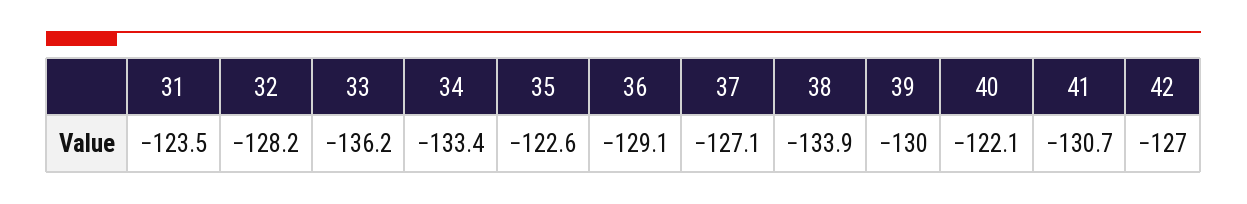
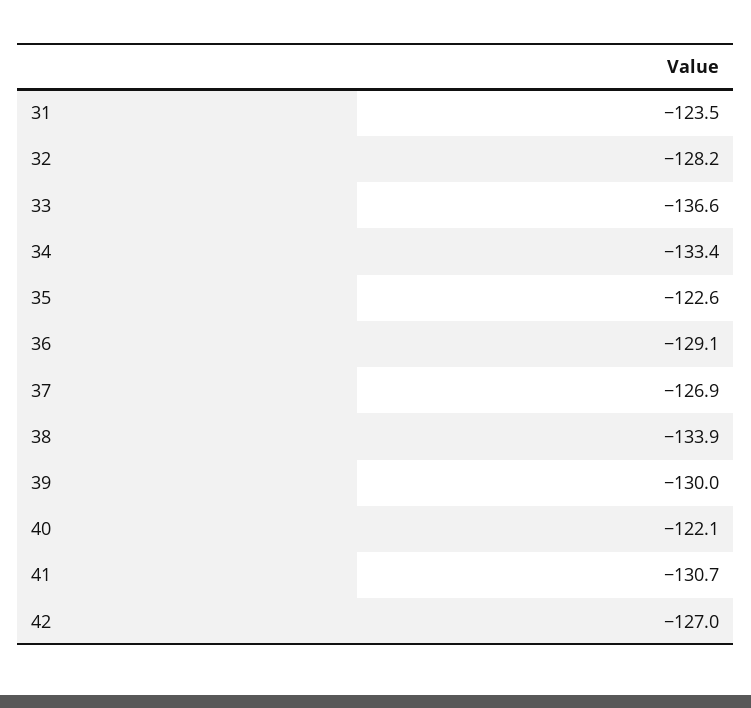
33: -136.2 -> -136.6
37: -127.1 -> -126.9

